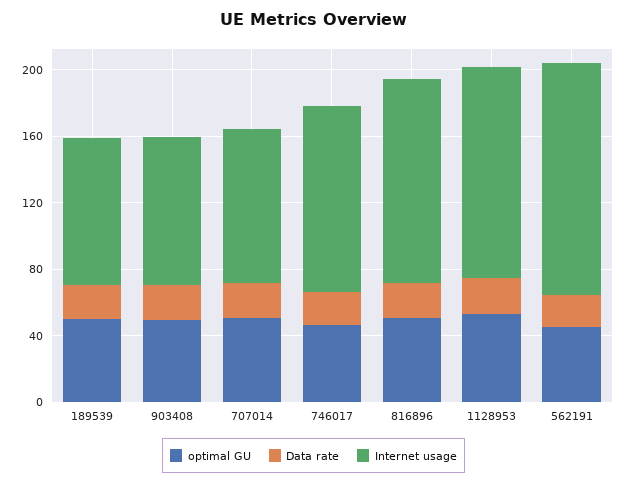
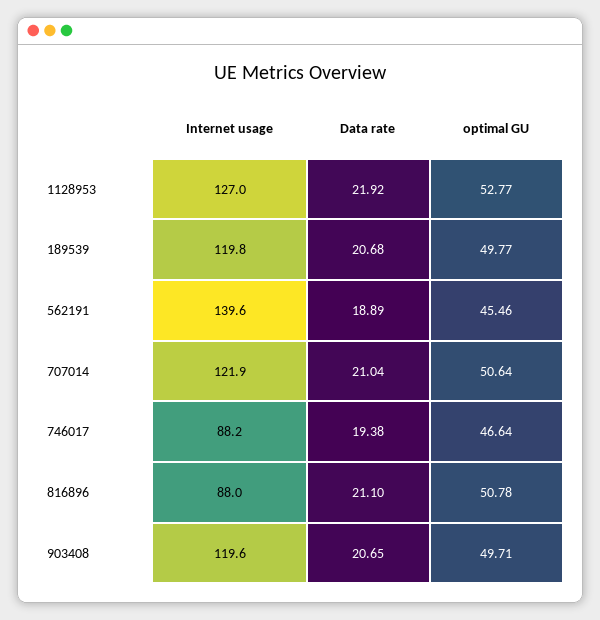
Internet usage, 189539: 90 -> 119.8
Internet usage, 903408: 90 -> 119.6
Internet usage, 707014: 90 -> 121.9
Internet usage, 746017: 110 -> 88.2
Internet usage, 816896: 120 -> 88

